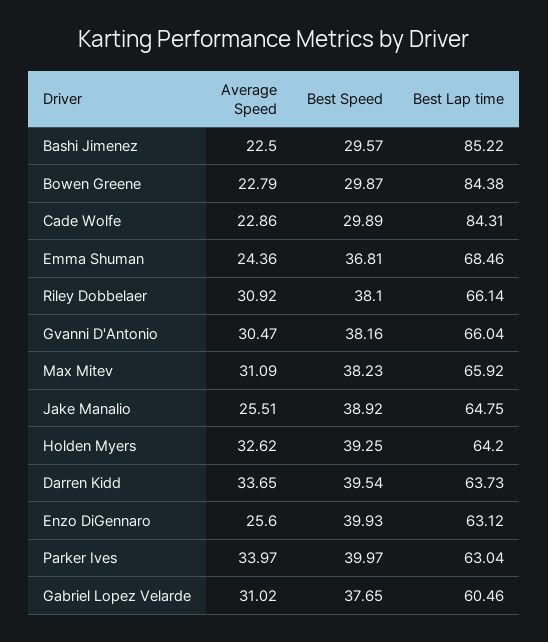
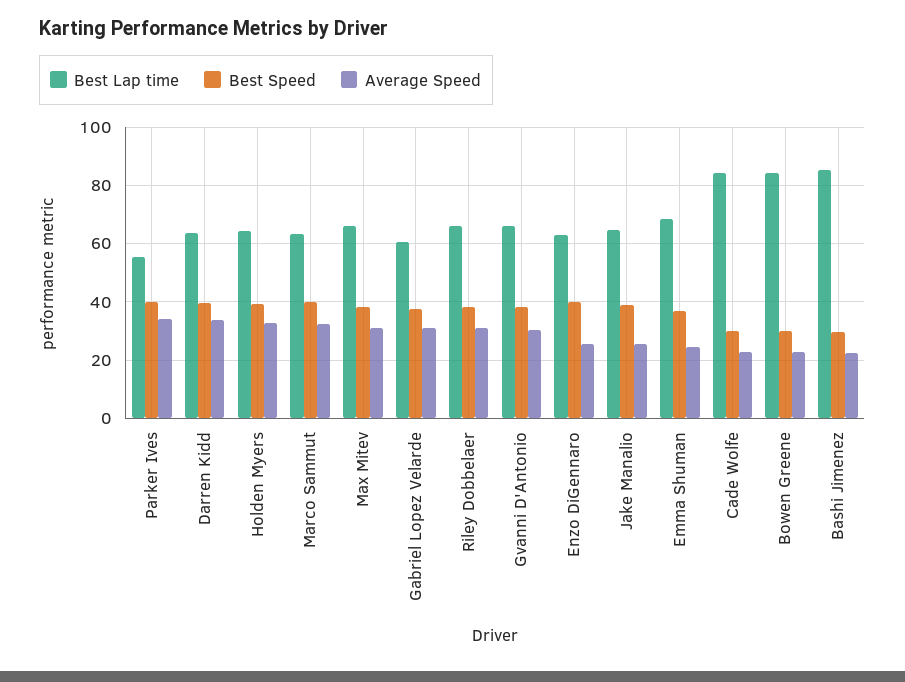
Best Lap time, Parker Ives: 63.04 -> 55
Best Lap time, Marco Sammut: none -> 62.5
Best Speed, Marco Sammut: none -> 40
Average Speed, Marco Sammut: none -> 32.5

